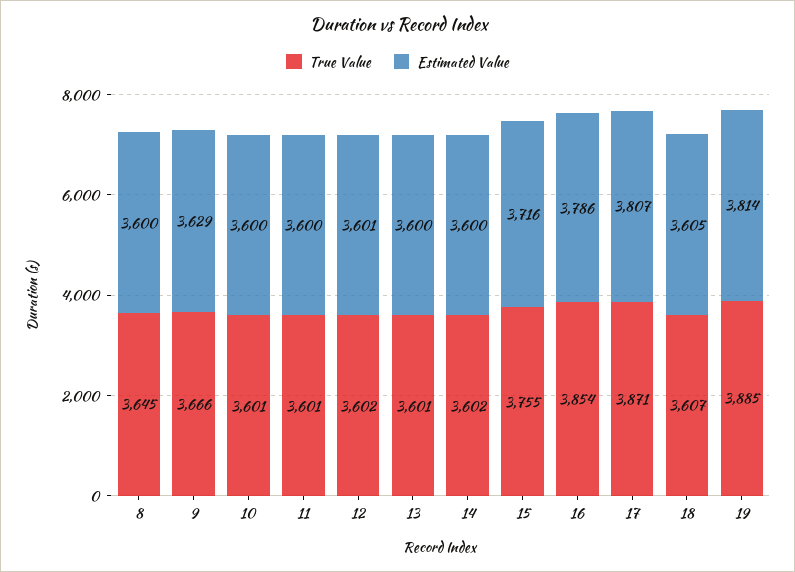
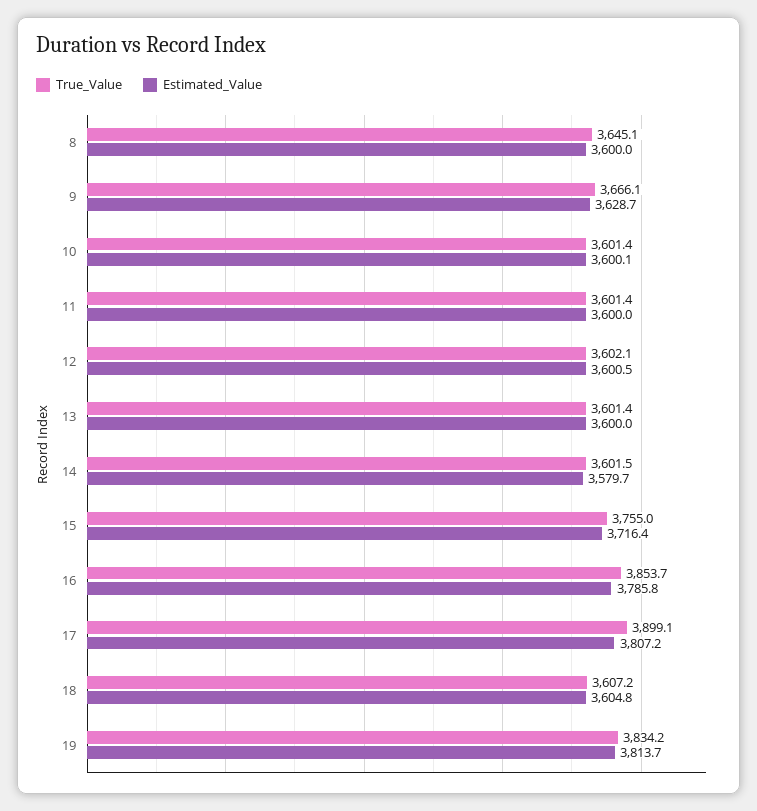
Estimated Value, 14: 3600 -> 3579.7
True Value, 17: 3871 -> 3899.1
True Value, 19: 3885 -> 3834.2

